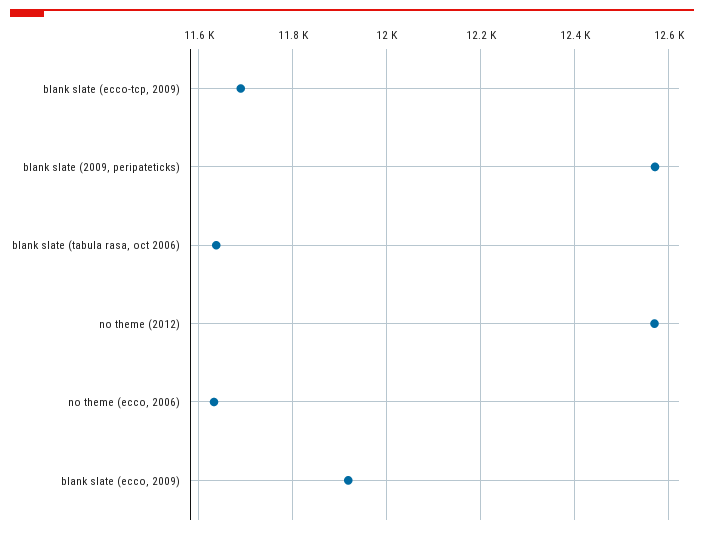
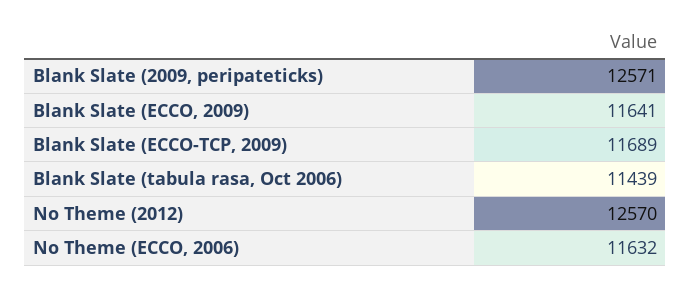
blank slate (tabula rasa, oct 2006): 11640 -> 11439
blank slate (ecco, 2009): 11920 -> 11641

